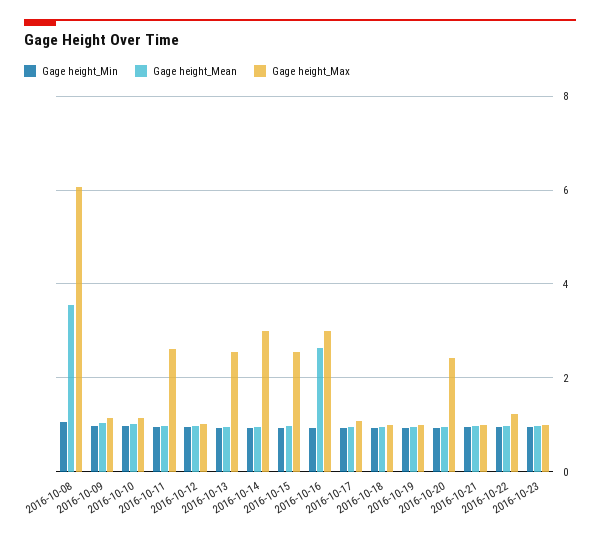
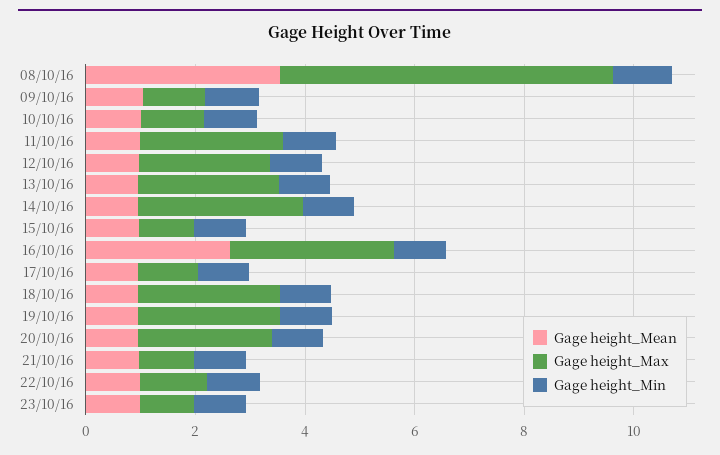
Gage height_Max, 2016-10-12: 1 -> 2.5
Gage height_Max, 2016-10-15: 2.6 -> 1
Gage height_Max, 2016-10-18: 1 -> 2.5
Gage height_Max, 2016-10-19: 1 -> 2.5

